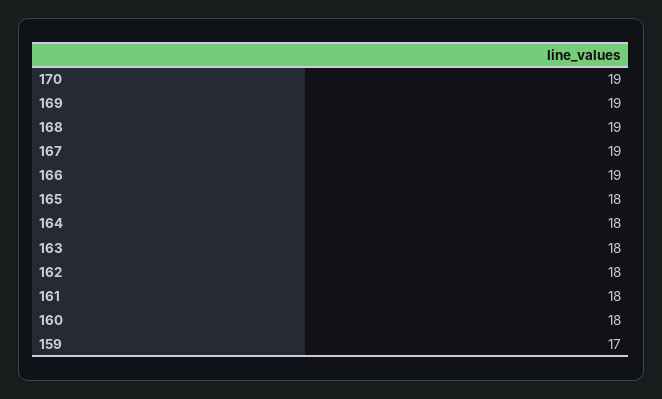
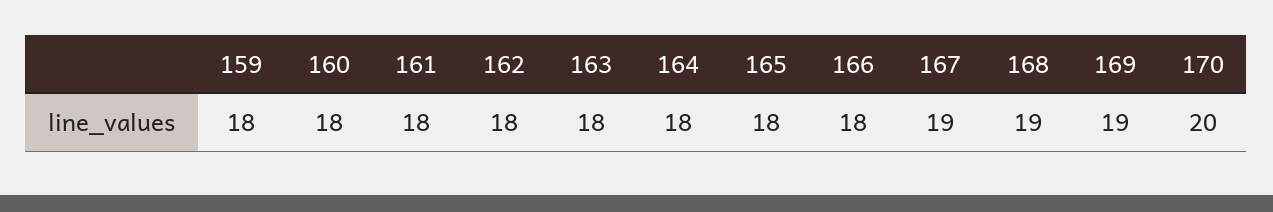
170: 19 -> 20
166: 19 -> 18
159: 17 -> 18

